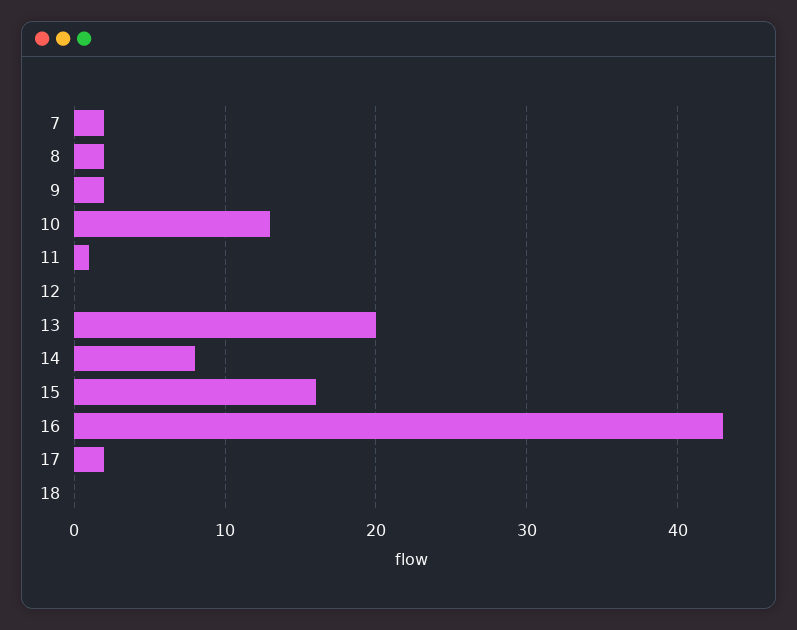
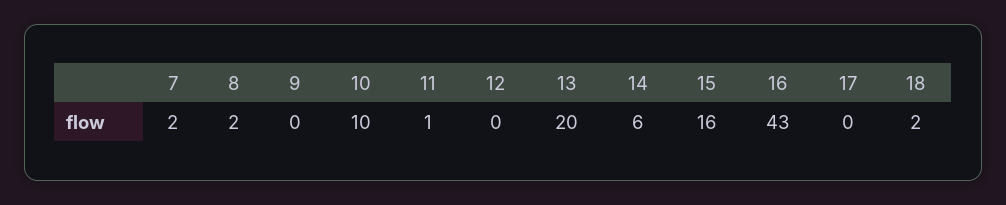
9: 2 -> 0
10: 13 -> 10
14: 8 -> 6
17: 2 -> 0
18: 0 -> 2

